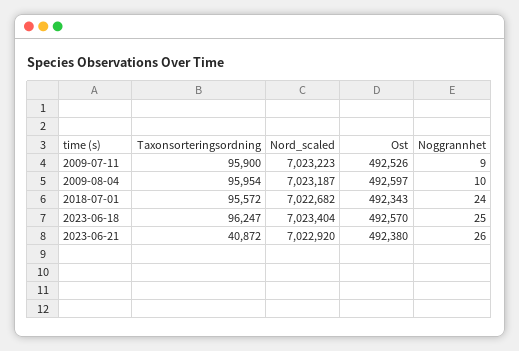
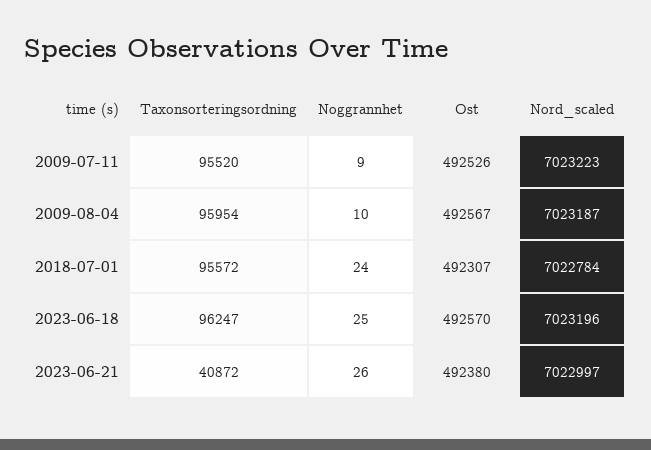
Taxonsorteringsordning, 2009-07-11: 95900 -> 95520
Ost, 2009-08-04: 492597 -> 492567
Nord_scaled, 2018-07-01: 7022682 -> 7022784
Ost, 2018-07-01: 492343 -> 492307
Nord_scaled, 2023-06-18: 7023404 -> 7023196
Nord_scaled, 2023-06-21: 7022920 -> 7022997

